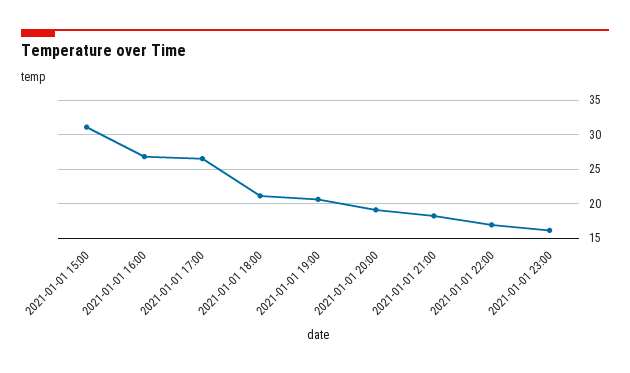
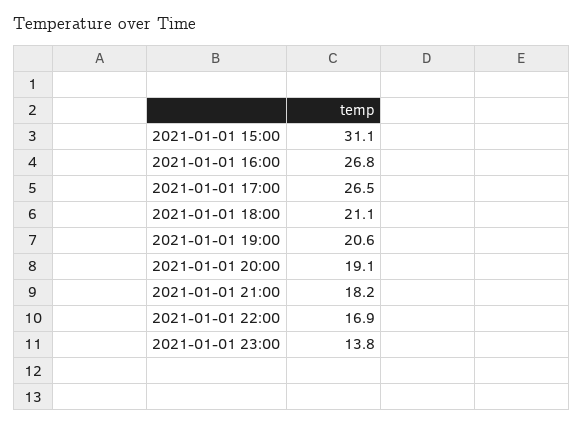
2021-01-01 23:00: 16 -> 13.8

